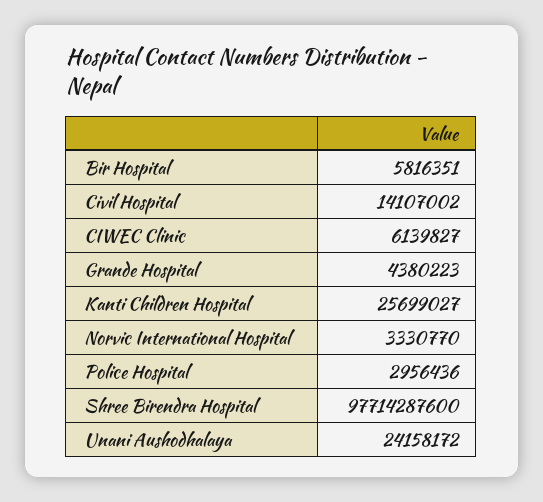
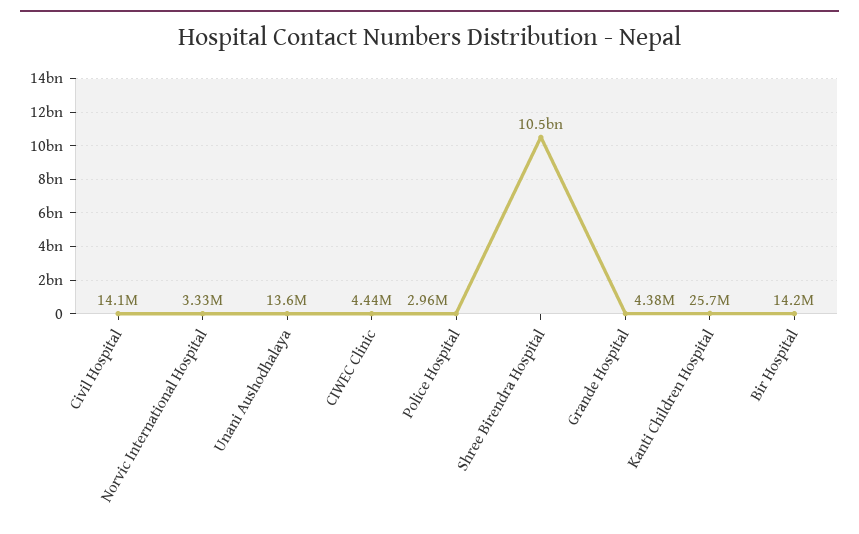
Bir Hospital: 5816351 -> 14200000
CIWEC Clinic: 6139827 -> 4440000
Shree Birendra Hospital: 97714287600 -> 10500000000
Unani Aushodhalaya: 24158172 -> 13600000

